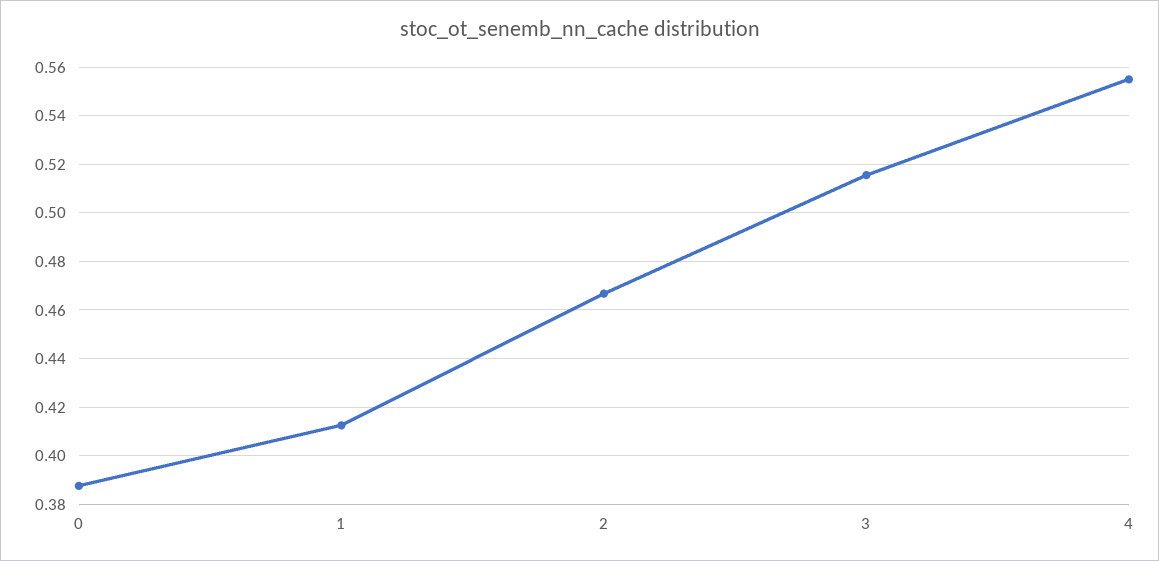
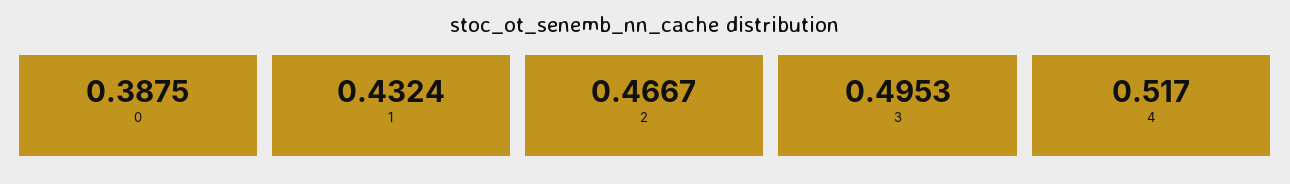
1: 0.4125 -> 0.4324
3: 0.515 -> 0.4953
4: 0.555 -> 0.517

